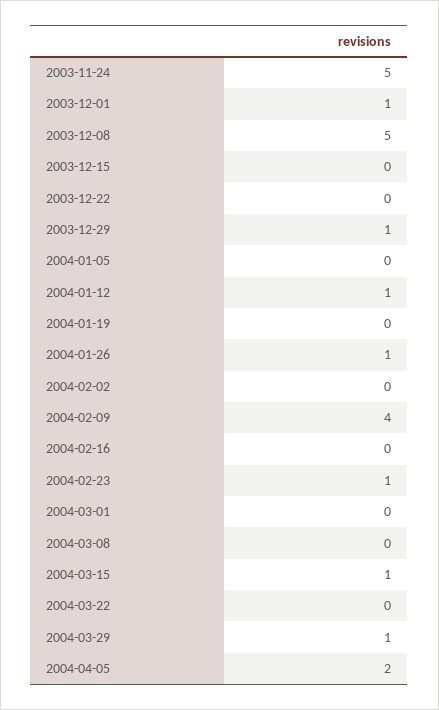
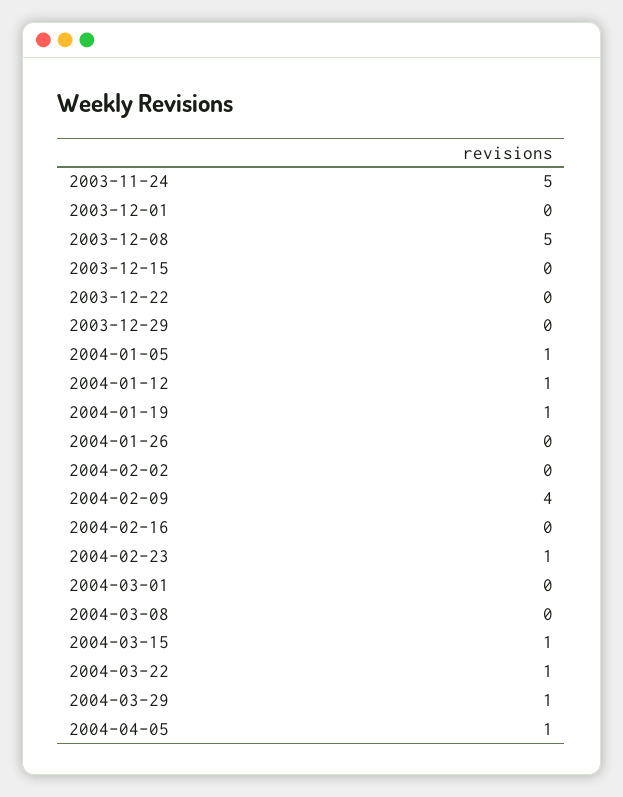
2003-12-01: 1 -> 0
2003-12-29: 1 -> 0
2004-01-05: 0 -> 1
2004-01-19: 0 -> 1
2004-01-26: 1 -> 0
2004-03-22: 0 -> 1
2004-04-05: 2 -> 1

